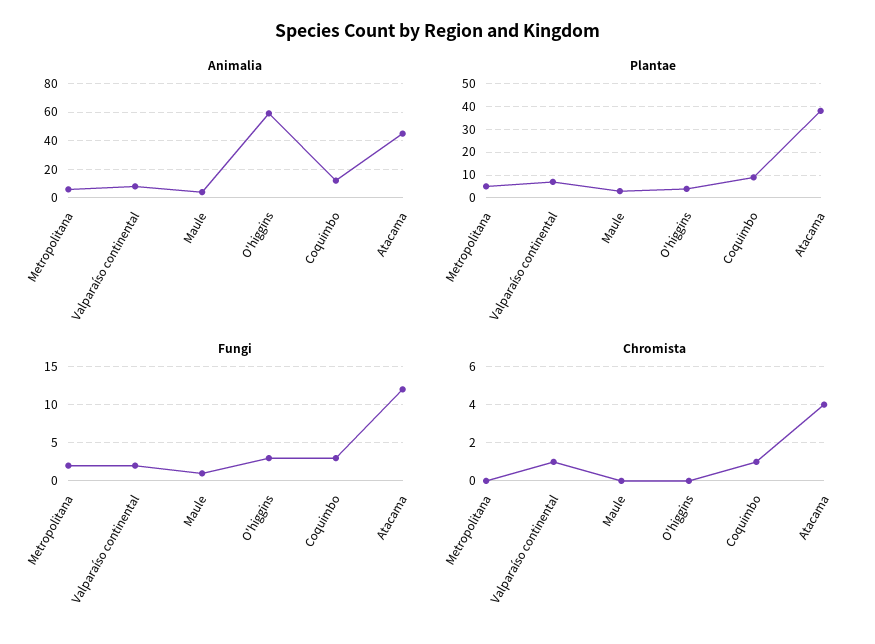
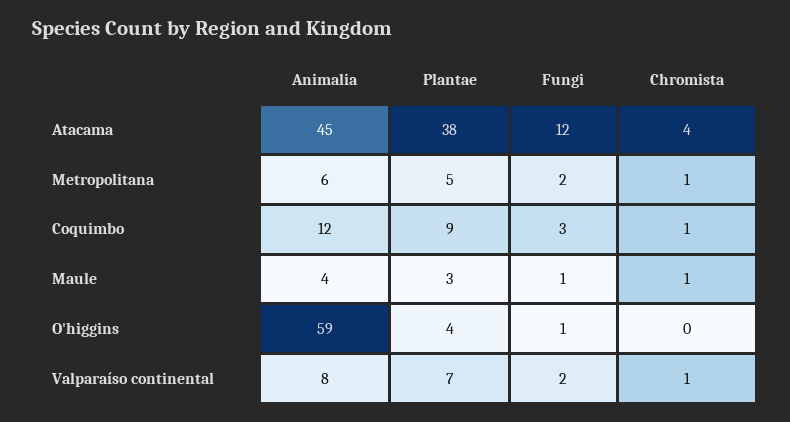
Fungi, O'higgins: 3 -> 1
Chromista, Metropolitana: 0 -> 1
Chromista, Maule: 0 -> 1

